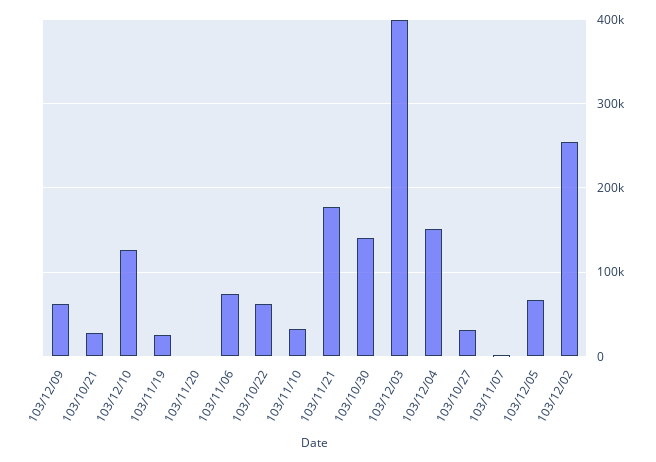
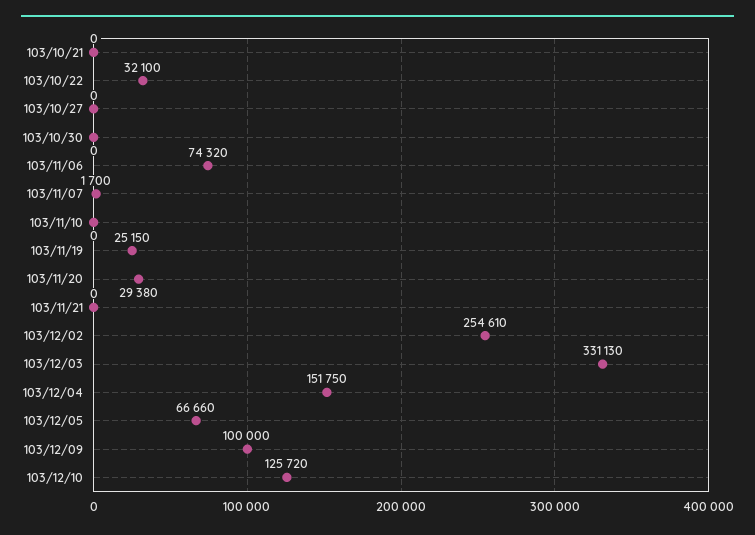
103/12/09: 60000 -> 100000
103/10/21: 30000 -> 0
103/11/20: 0 -> 29380
103/10/22: 60000 -> 32100
103/11/10: 30000 -> 0
103/11/21: 180000 -> 0
103/10/30: 140000 -> 0
103/12/03: 400000 -> 331130
103/10/27: 30000 -> 0

